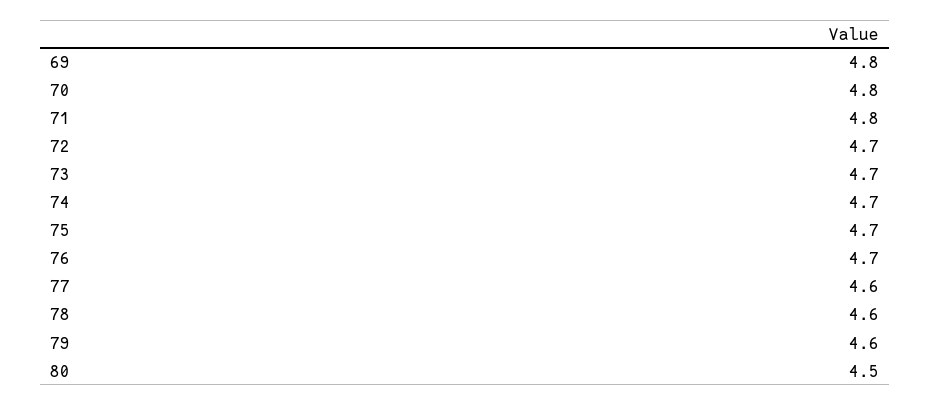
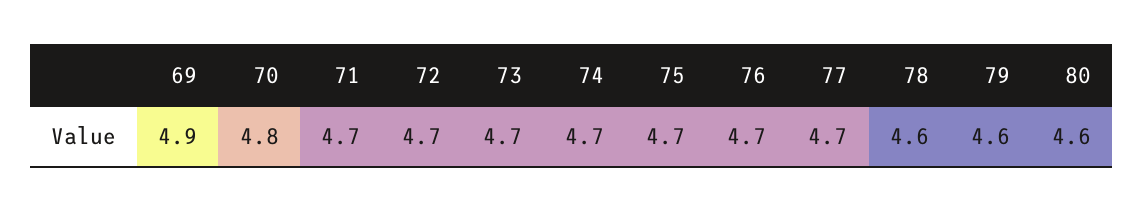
69: 4.8 -> 4.9
71: 4.8 -> 4.7
77: 4.6 -> 4.7
80: 4.5 -> 4.6

